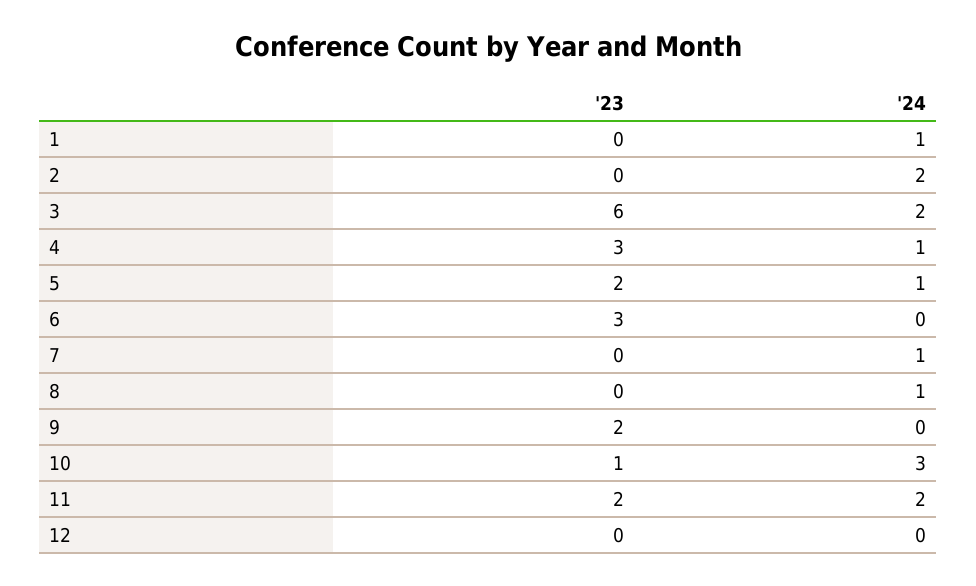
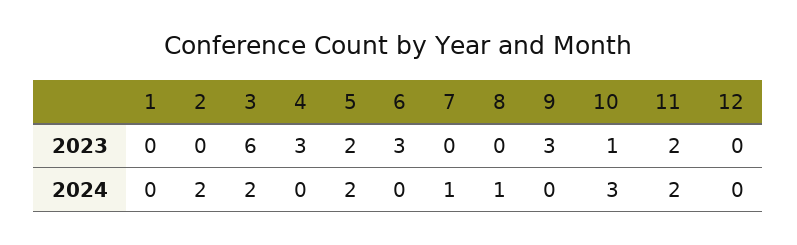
'24, 1: 1 -> 0
'24, 4: 1 -> 0
'24, 5: 1 -> 2
'23, 9: 2 -> 3

